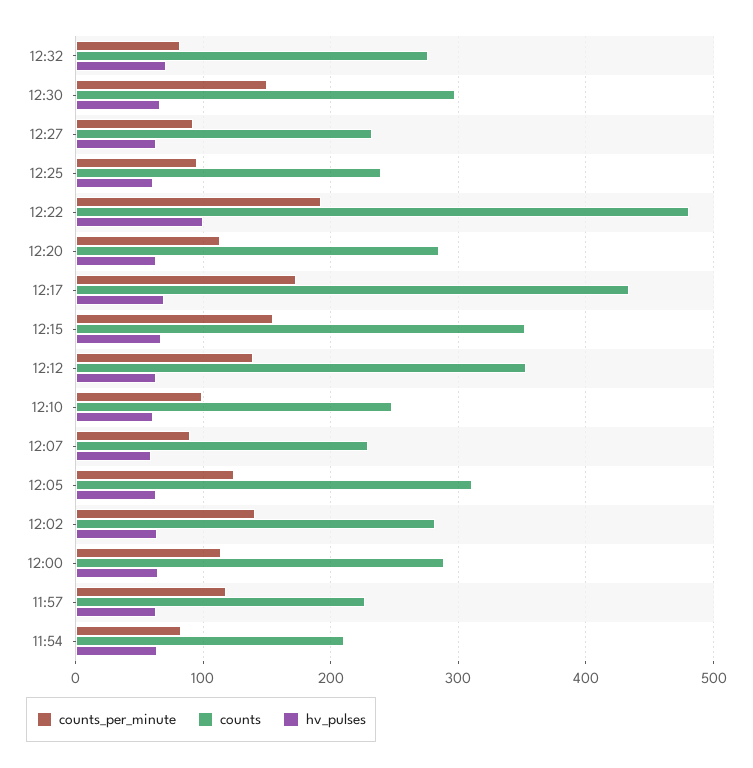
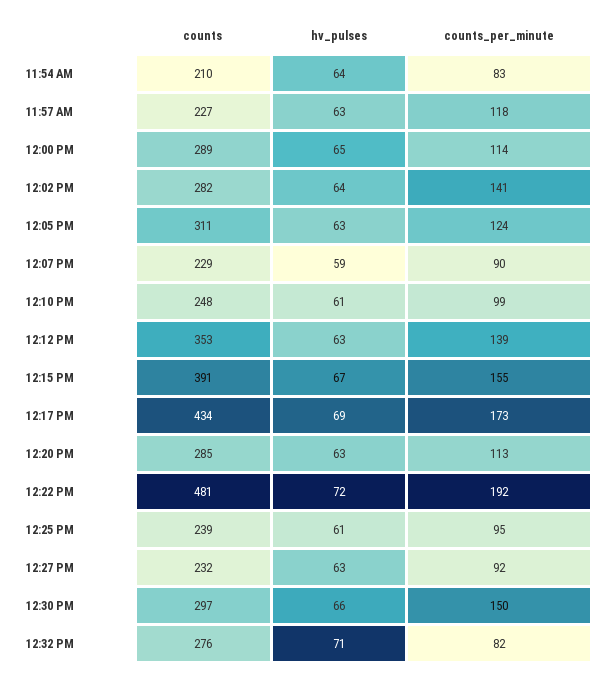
hv_pulses, 12:22: 100 -> 72
counts, 12:15: 350 -> 391

